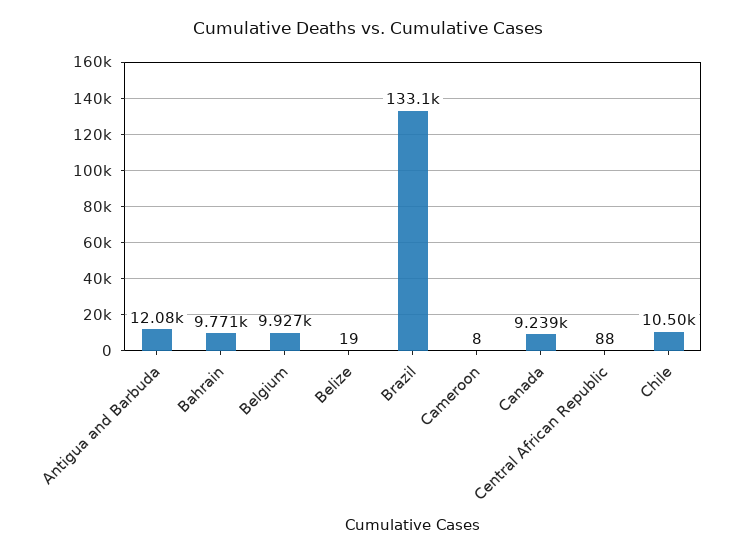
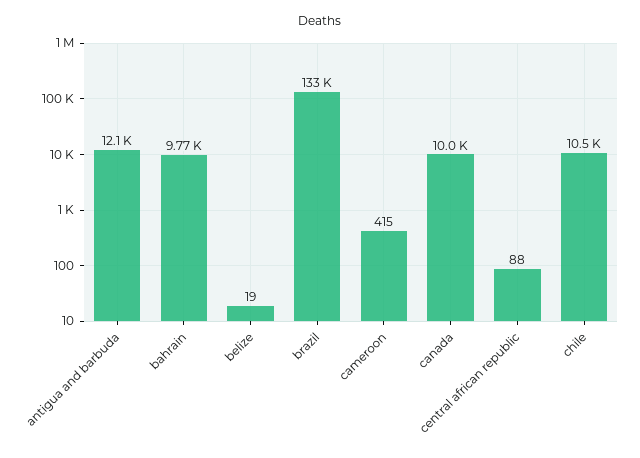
Belgium: 9927 -> none
Cameroon: 8 -> 415
Canada: 9239 -> 10000

